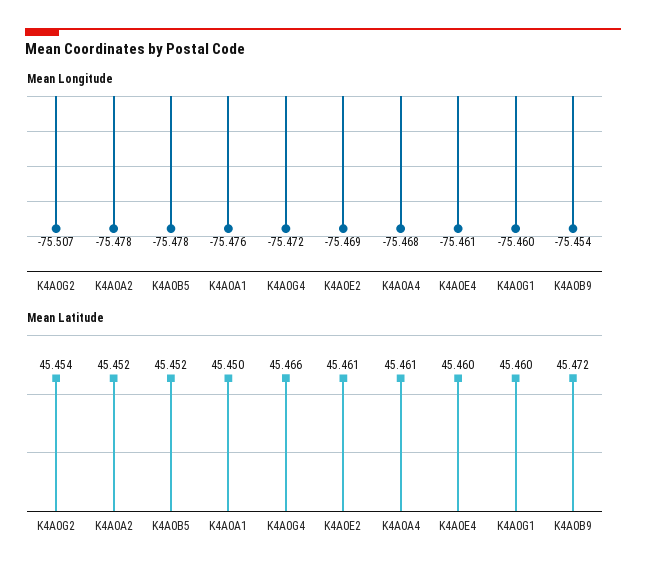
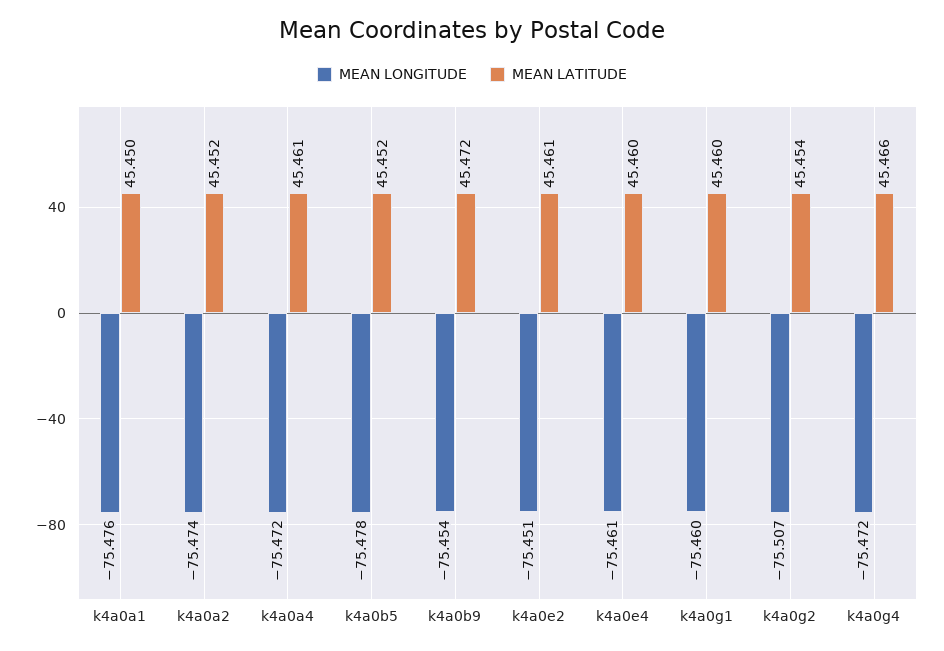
Mean Longitude, K4A0A2: -75.478 -> -75.474
Mean Longitude, K4A0E2: -75.469 -> -75.451
Mean Longitude, K4A0A4: -75.468 -> -75.472

